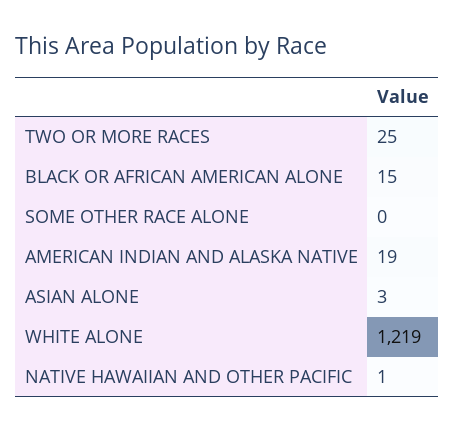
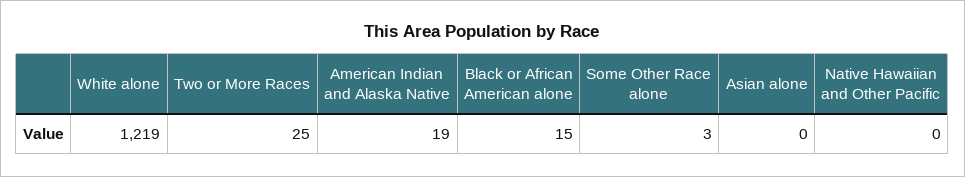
SOME OTHER RACE ALONE: 0 -> 3
ASIAN ALONE: 3 -> 0
NATIVE HAWAIIAN AND OTHER PACIFIC: 1 -> 0

